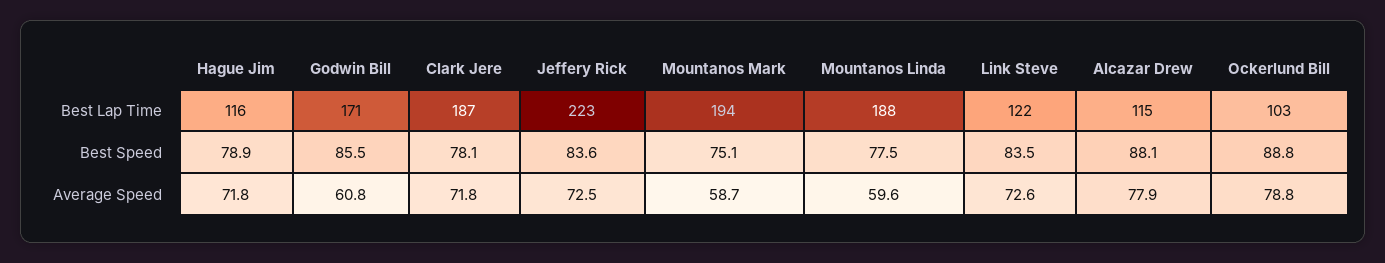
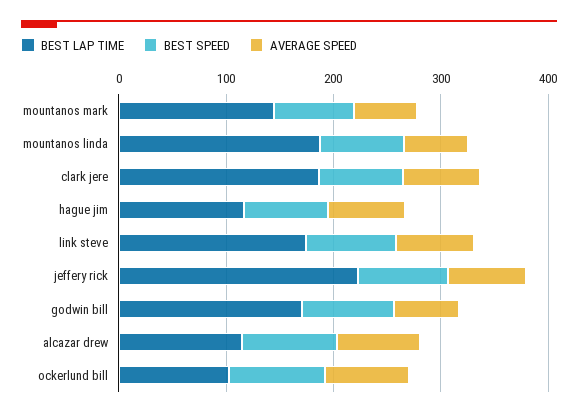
Best Lap Time, Mountanos Mark: 194 -> 140
Best Lap Time, Link Steve: 122 -> 180

